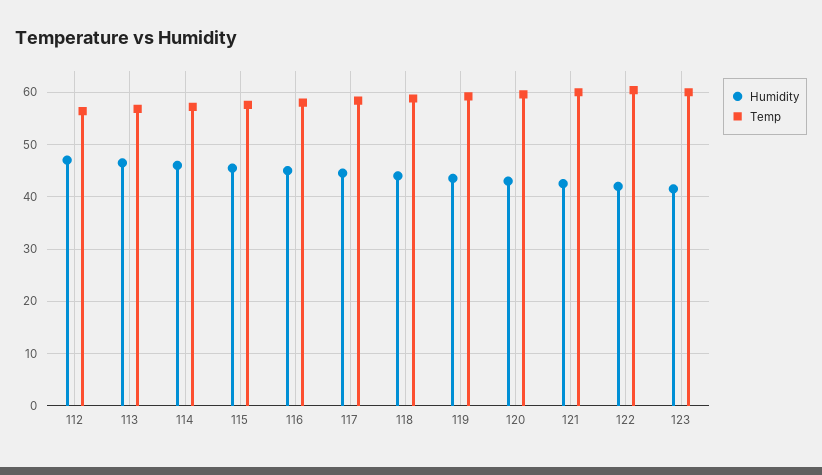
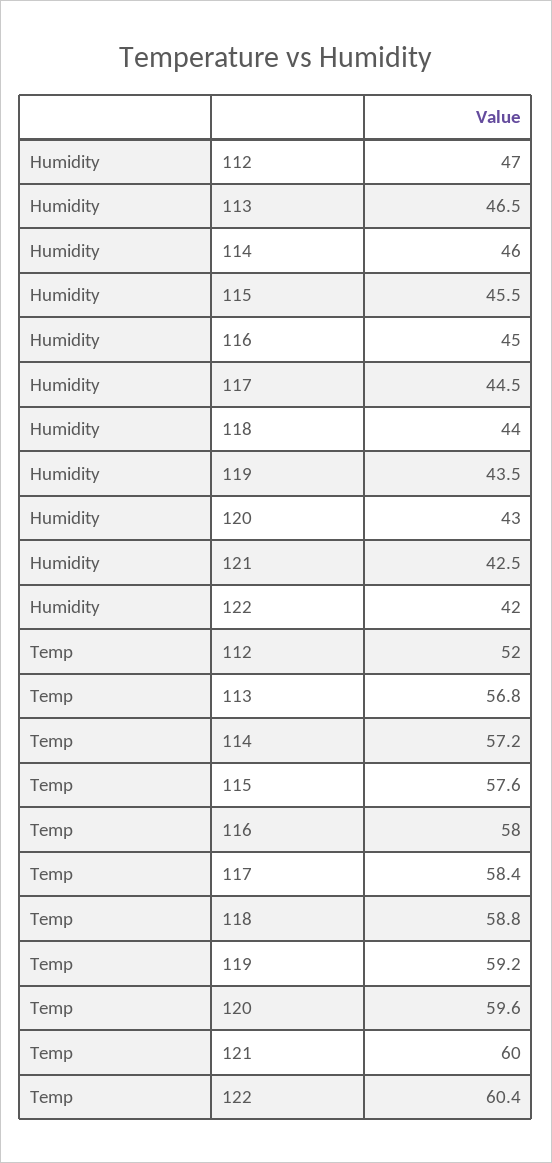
Temp, 112: 56 -> 52
Humidity, 123: 42 -> none
Temp, 123: 60 -> none

